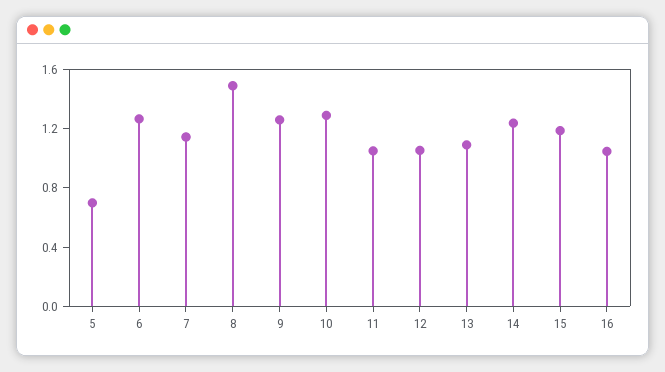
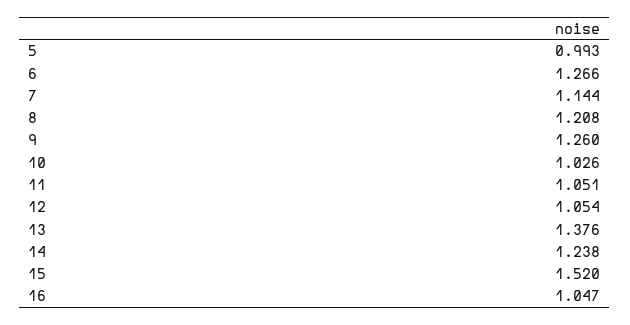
5: 0.7 -> 0.993
8: 1.5 -> 1.208
10: 1.3 -> 1.026
13: 1.1 -> 1.376
15: 1.2 -> 1.52

